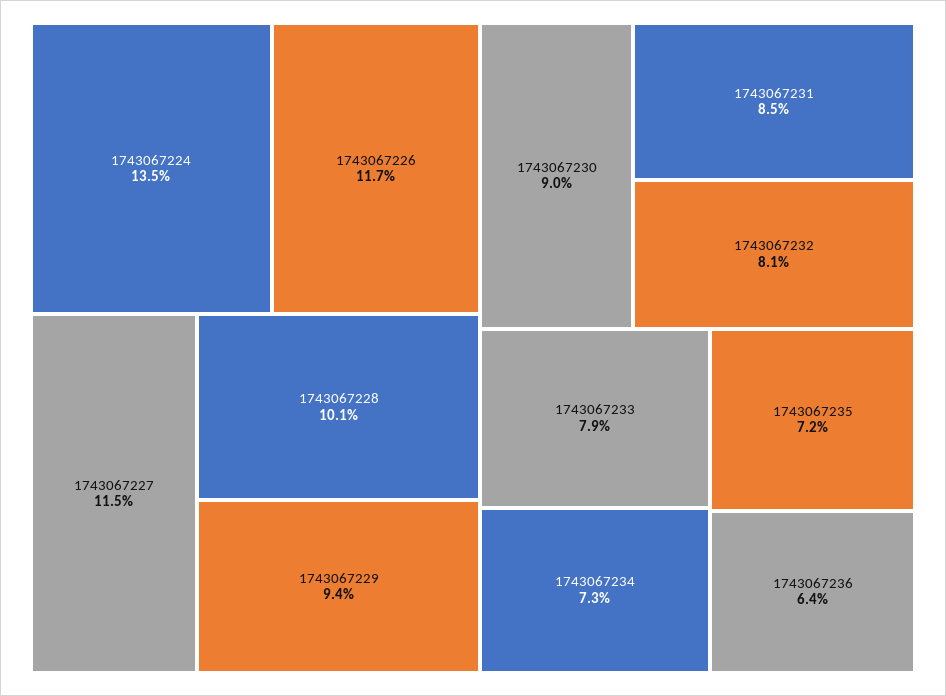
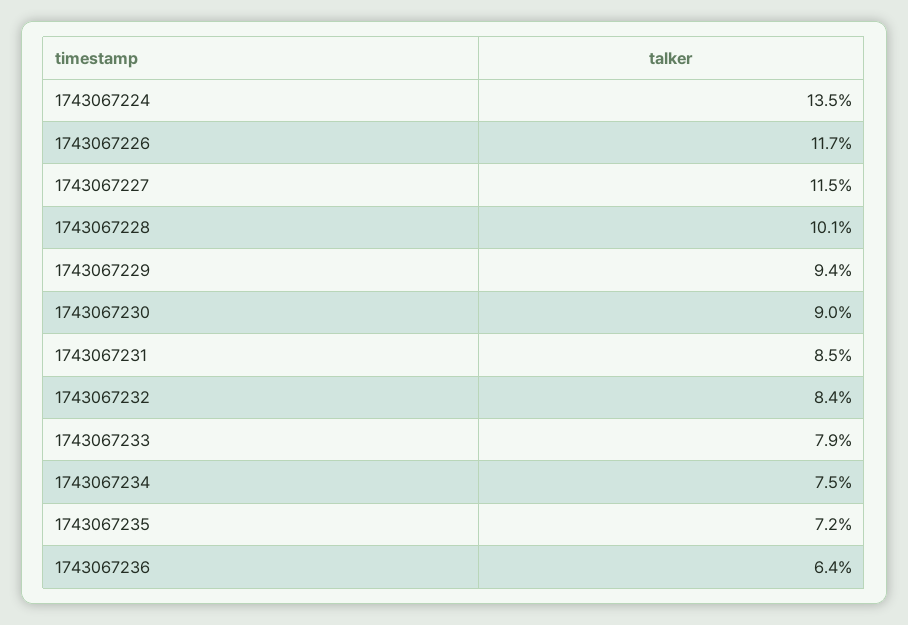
1743067232: 8.1 -> 8.4
1743067234: 7.3 -> 7.5

